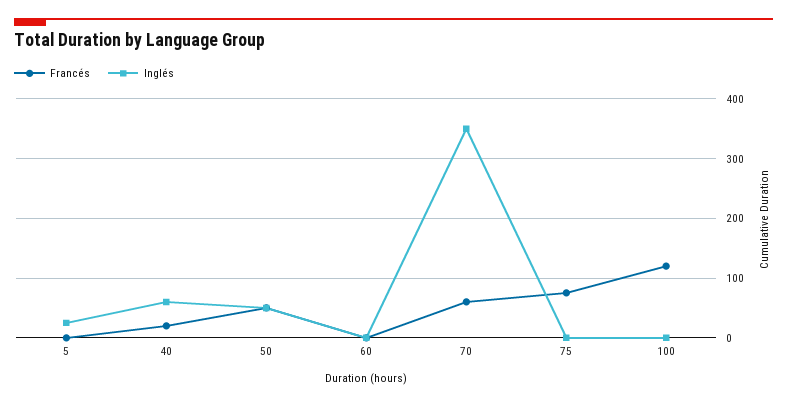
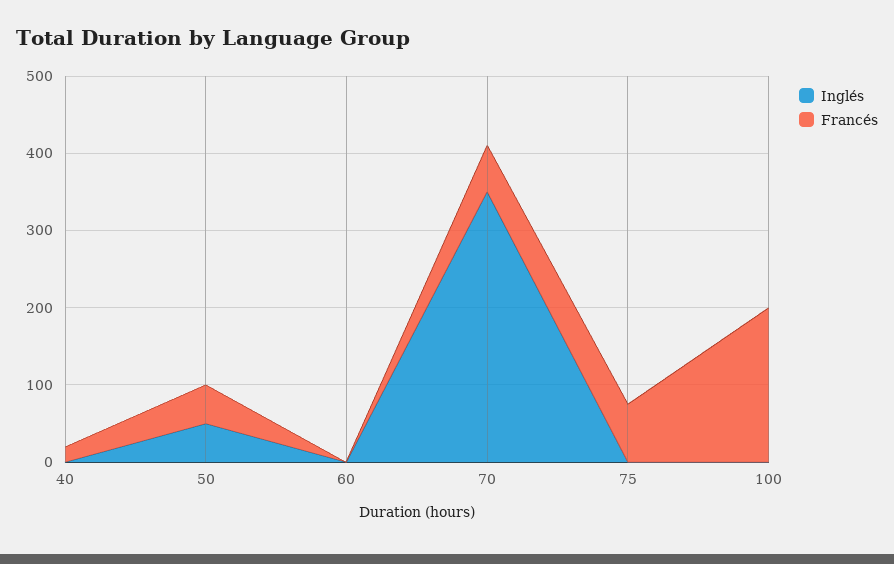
Francés, 5: 0 -> none
Inglés, 5: 20 -> none
Inglés, 40: 60 -> 0
Francés, 100: 120 -> 200

